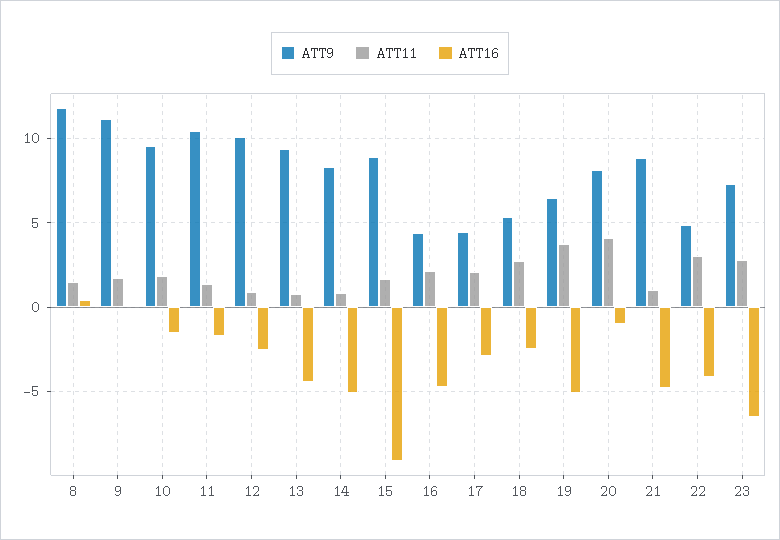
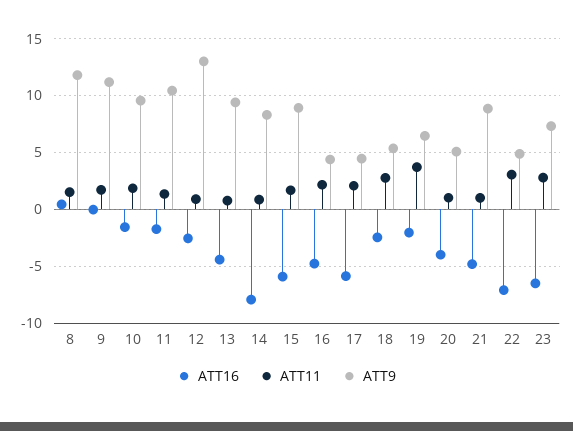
ATT9, 12: 10 -> 13
ATT16, 14: -5 -> -8
ATT16, 15: -9 -> -6
ATT16, 17: -3 -> -6
ATT16, 19: -5 -> -2
ATT9, 20: 8 -> 5
ATT11, 20: 4 -> 1
ATT16, 20: -1 -> -4
ATT16, 22: -4 -> -7

